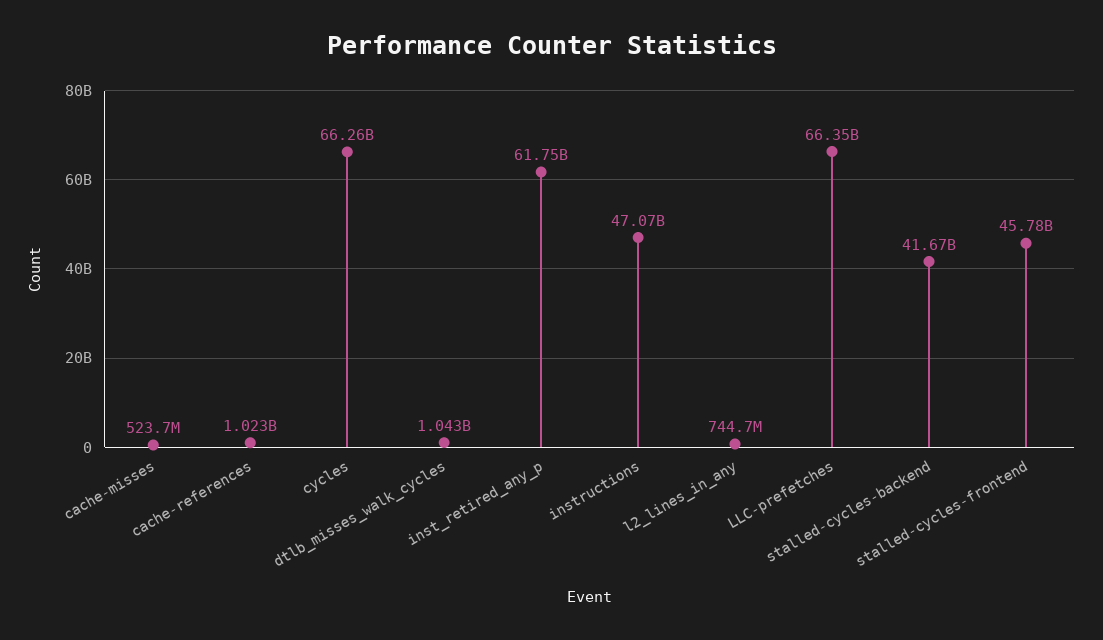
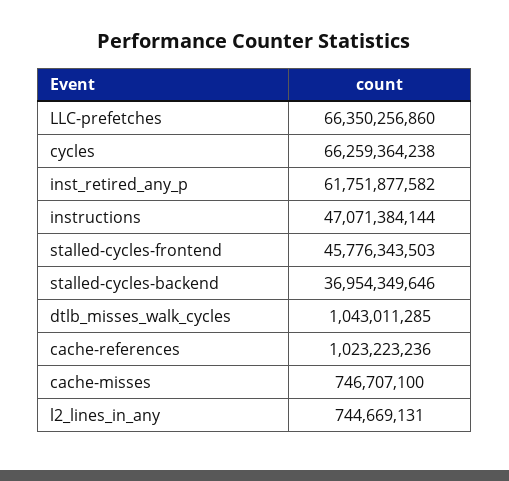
cache-misses: 523700000 -> 746707100
stalled-cycles-backend: 41670000000 -> 36954349646

